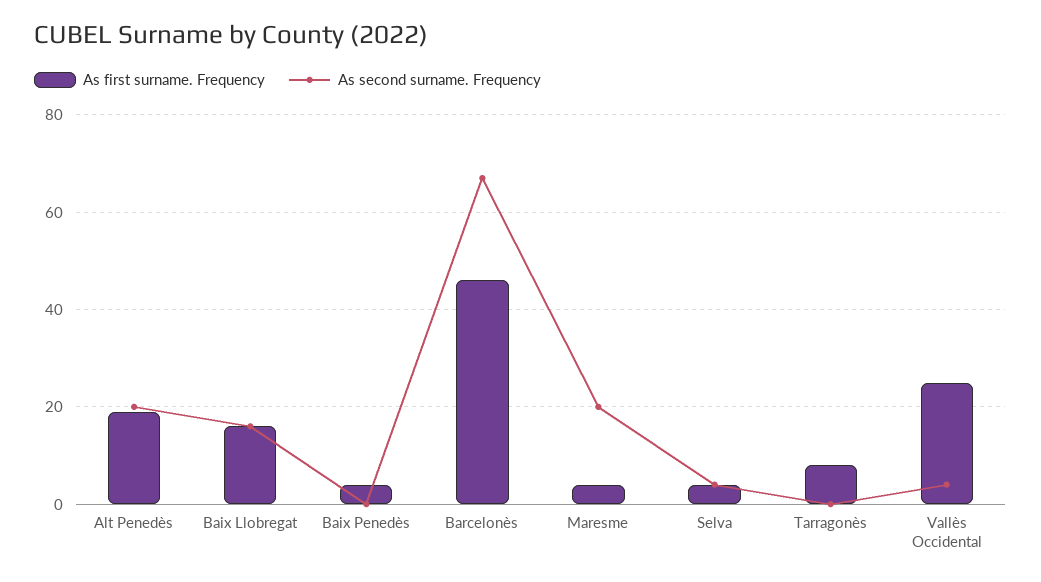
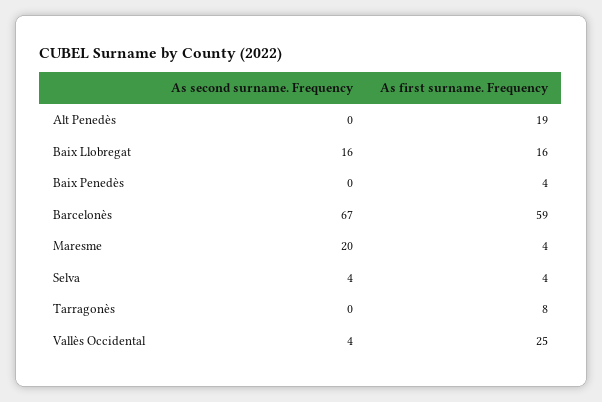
As second surname. Frequency, Alt Penedès: 20 -> 0
As first surname. Frequency, Barcelonès: 45 -> 59

